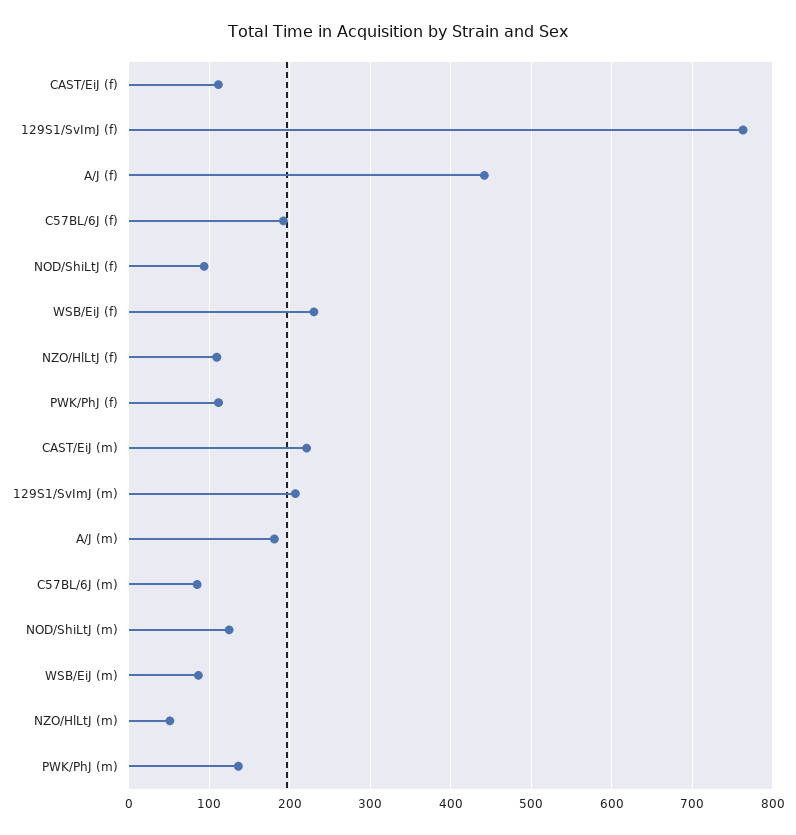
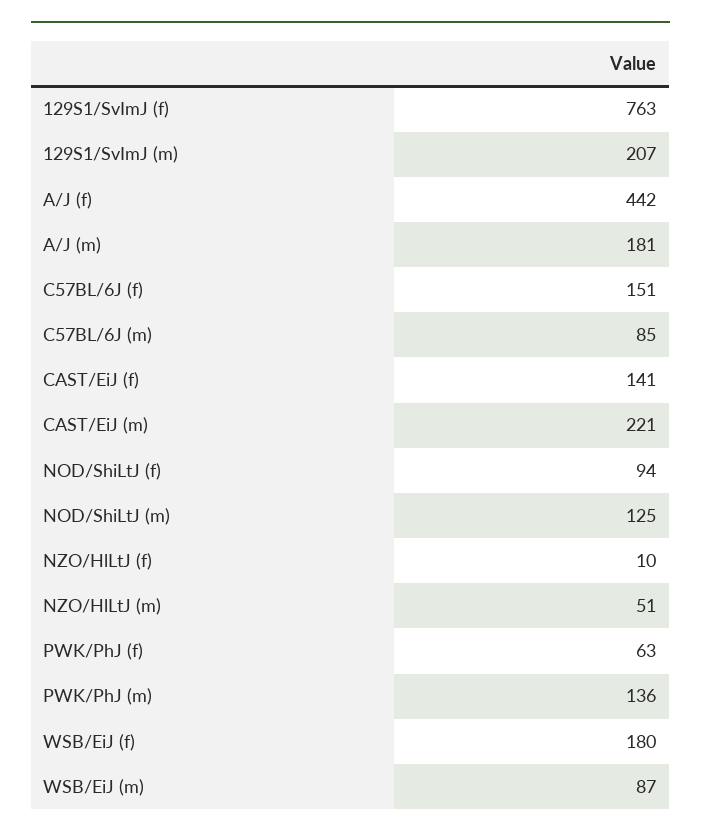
CAST/EiJ (f): 110 -> 141
C57BL/6J (f): 190 -> 151
WSB/EiJ (f): 230 -> 180
NZO/HlLtJ (f): 110 -> 10
PWK/PhJ (f): 110 -> 63

